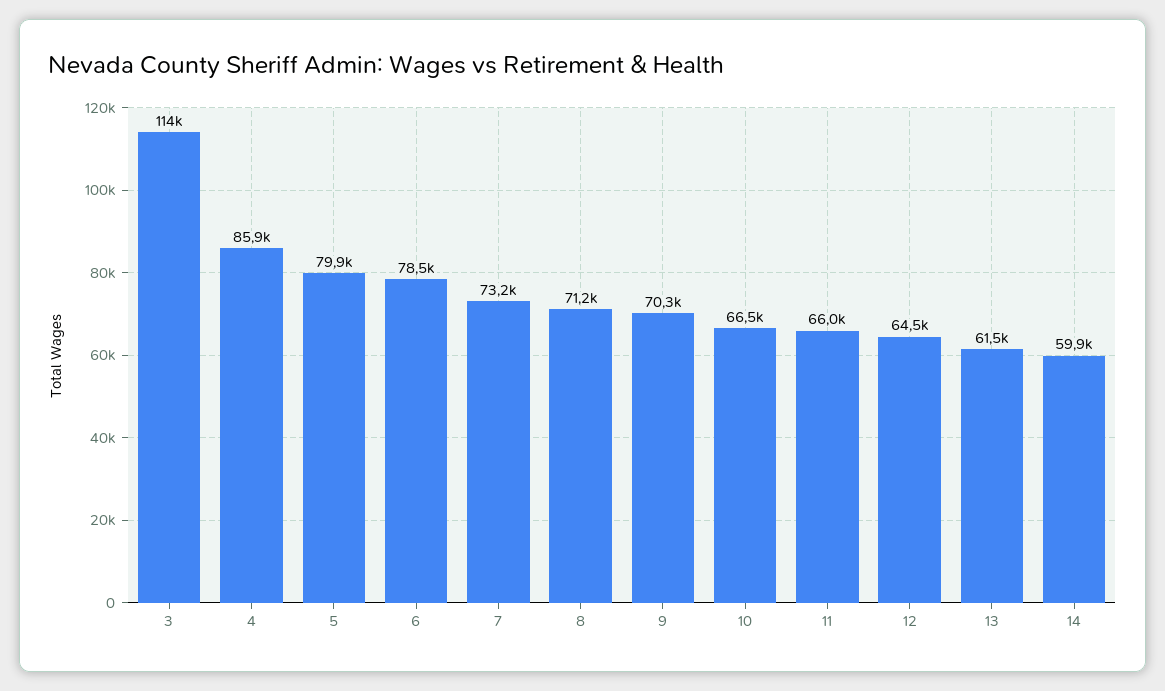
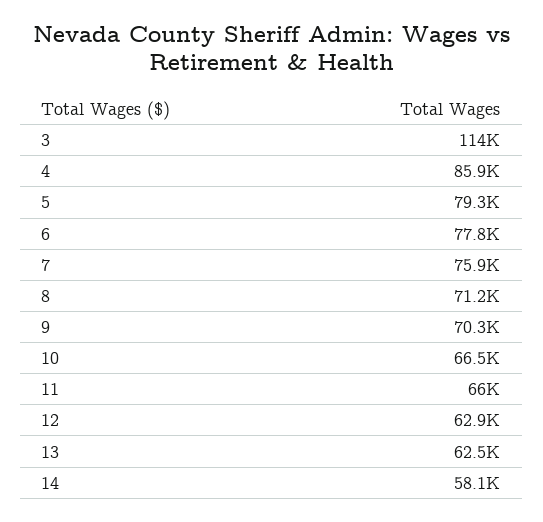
5: 79900 -> 79300
6: 78500 -> 77800
7: 73200 -> 75900
12: 64500 -> 62900
13: 61500 -> 62500
14: 59900 -> 58100

